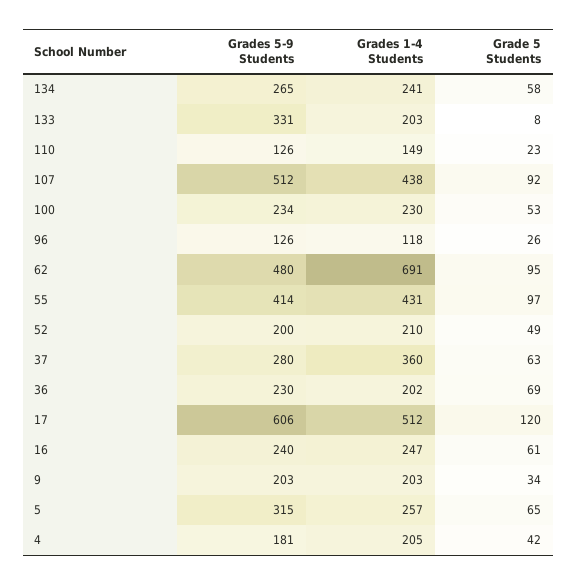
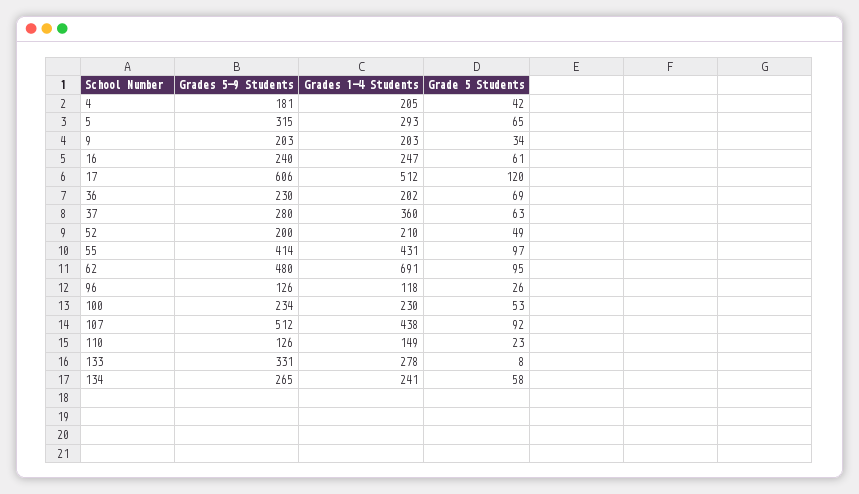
Grades 1-4 Students, 133: 203 -> 278
Grades 1-4 Students, 5: 257 -> 293

